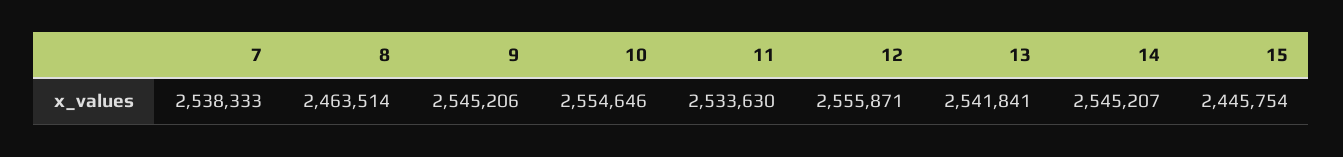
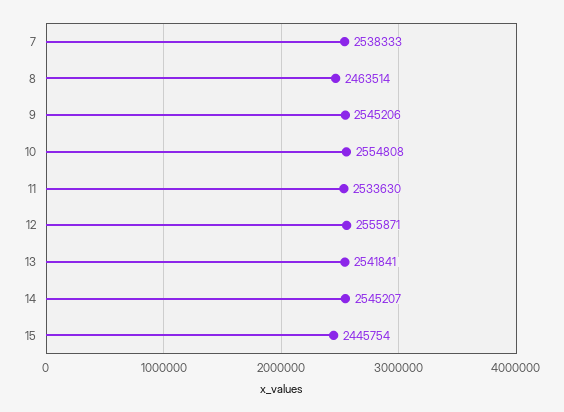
10: 2554646 -> 2554808

